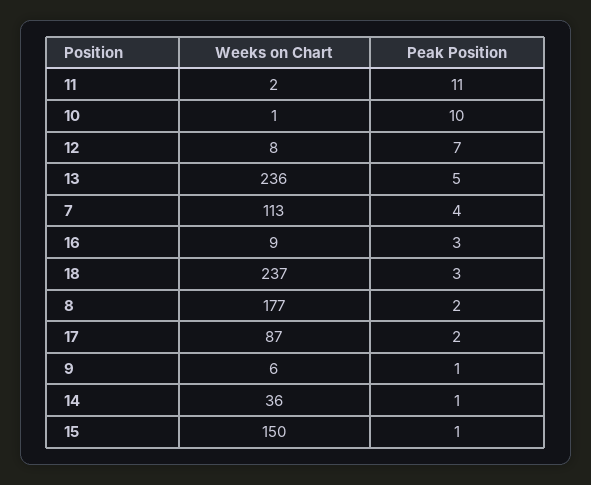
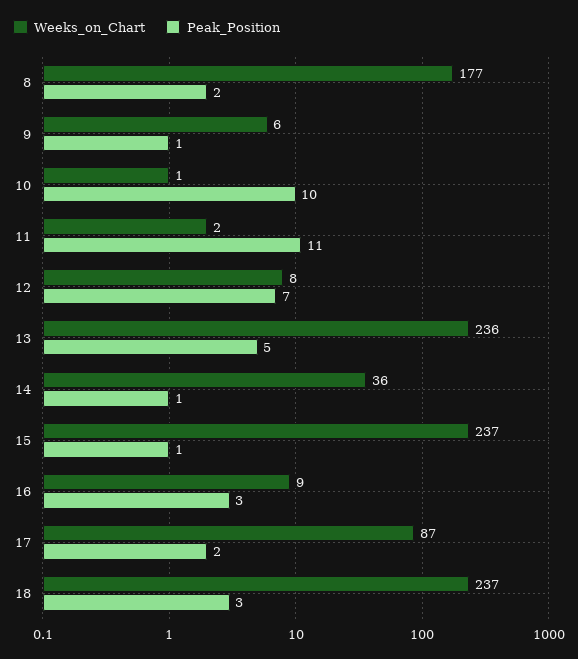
Weeks on Chart, 7: 113 -> none
Peak Position, 7: 4 -> none
Weeks on Chart, 15: 150 -> 237

